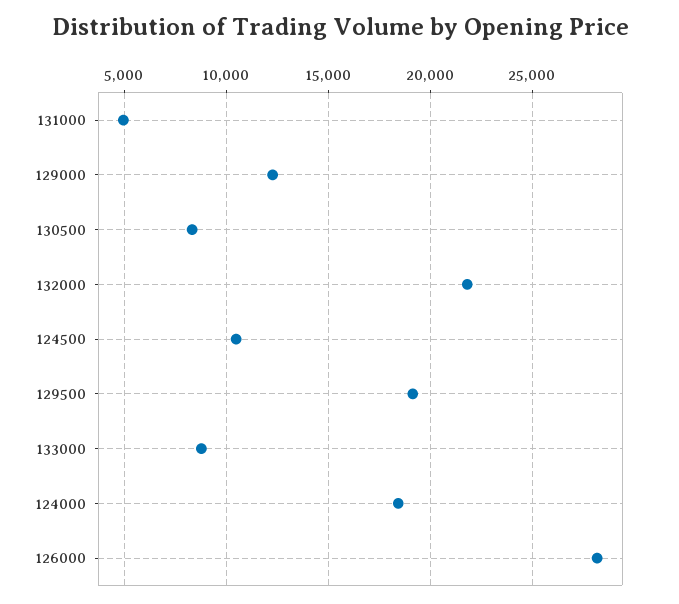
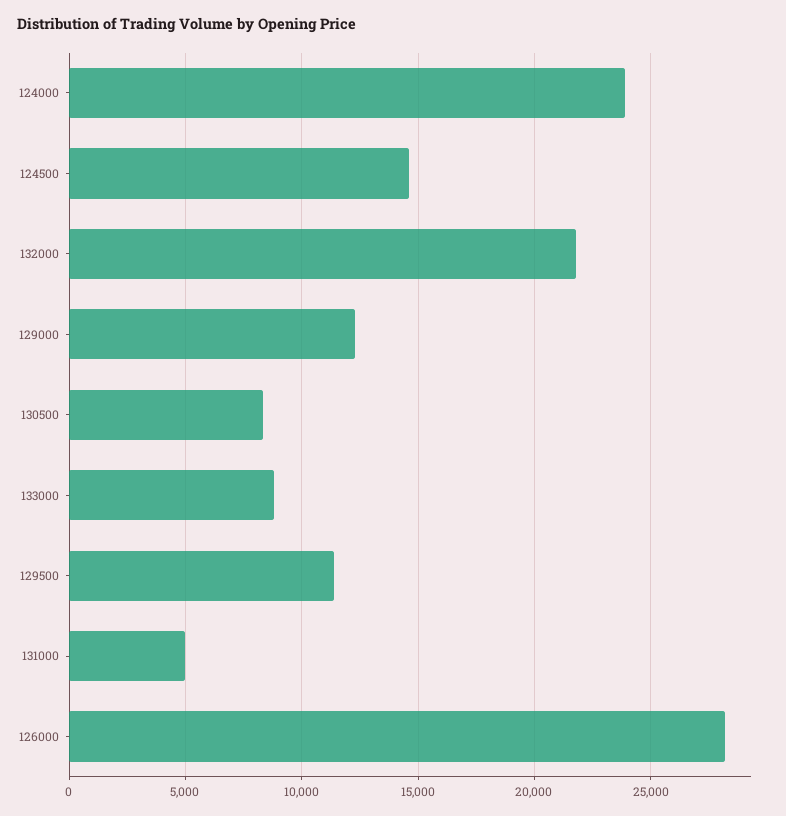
124500: 10500 -> 14500
129500: 19000 -> 11500
124000: 18500 -> 24000

